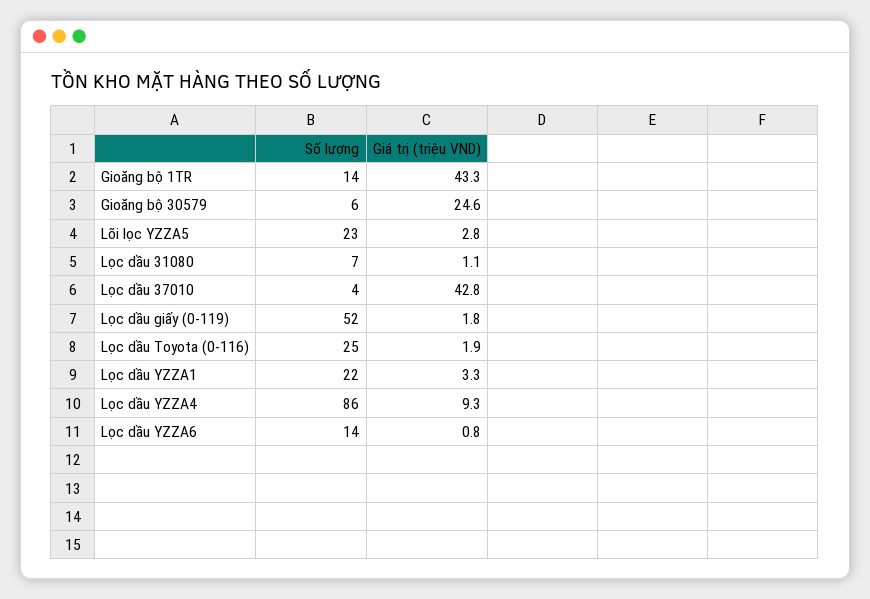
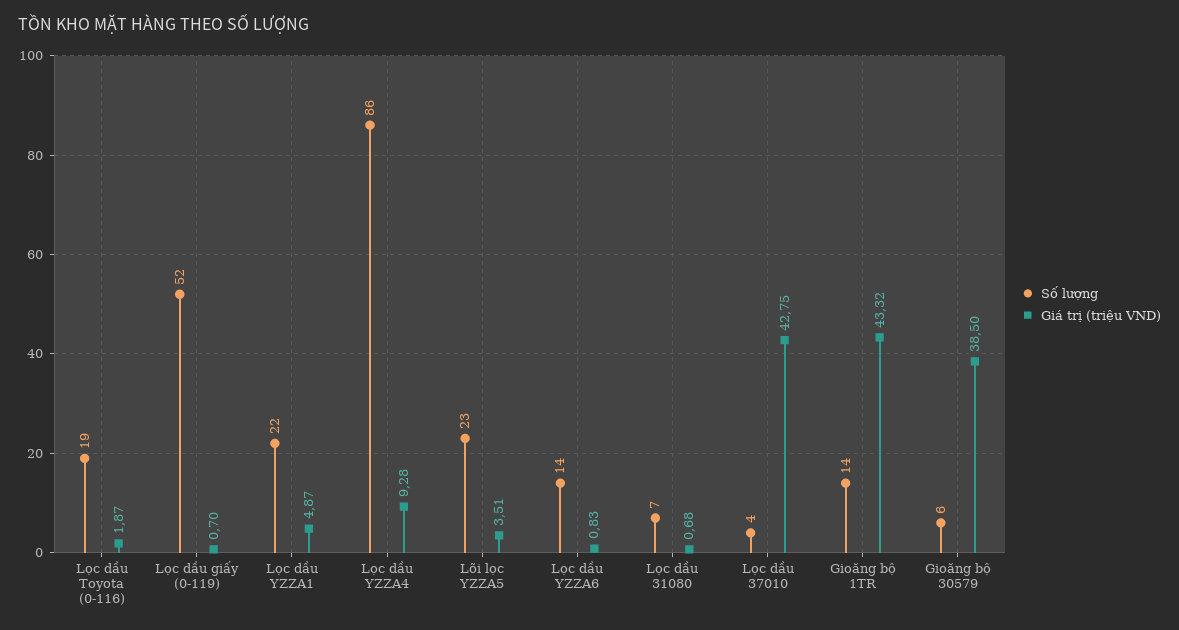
Giá trị (triệu VND), Gioăng bộ 30579: 24.6 -> 38.5
Giá trị (triệu VND), Lõi lọc YZZA5: 2.8 -> 3.51
Giá trị (triệu VND), Lọc dầu 31080: 1.1 -> 0.68
Giá trị (triệu VND), Lọc dầu giấy (0-119): 1.8 -> 0.7
Số lượng, Lọc dầu Toyota (0-116): 25 -> 19
Giá trị (triệu VND), Lọc dầu YZZA1: 3.3 -> 4.87

